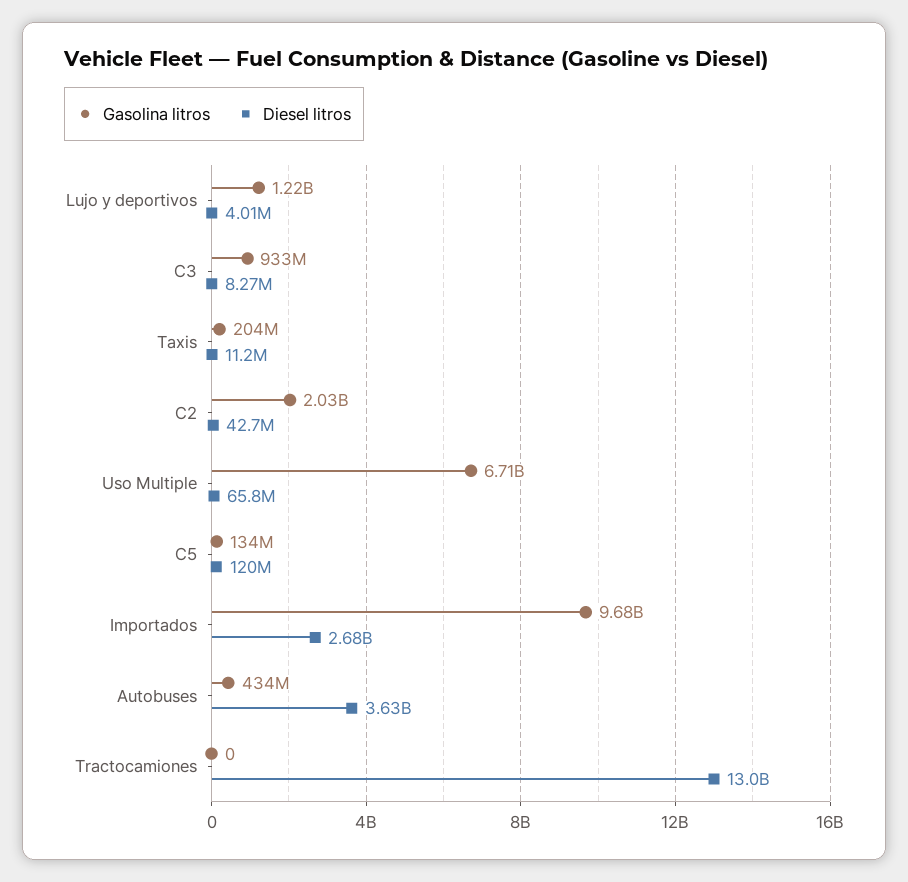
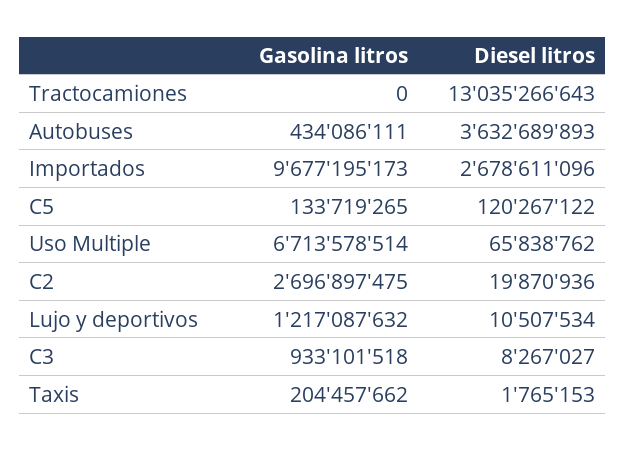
Diesel litros, Lujo y deportivos: 4010000 -> 10507534
Diesel litros, Taxis: 11200000 -> 1765153
Gasolina litros, C2: 2030000000 -> 2696897475
Diesel litros, C2: 42700000 -> 19870936

